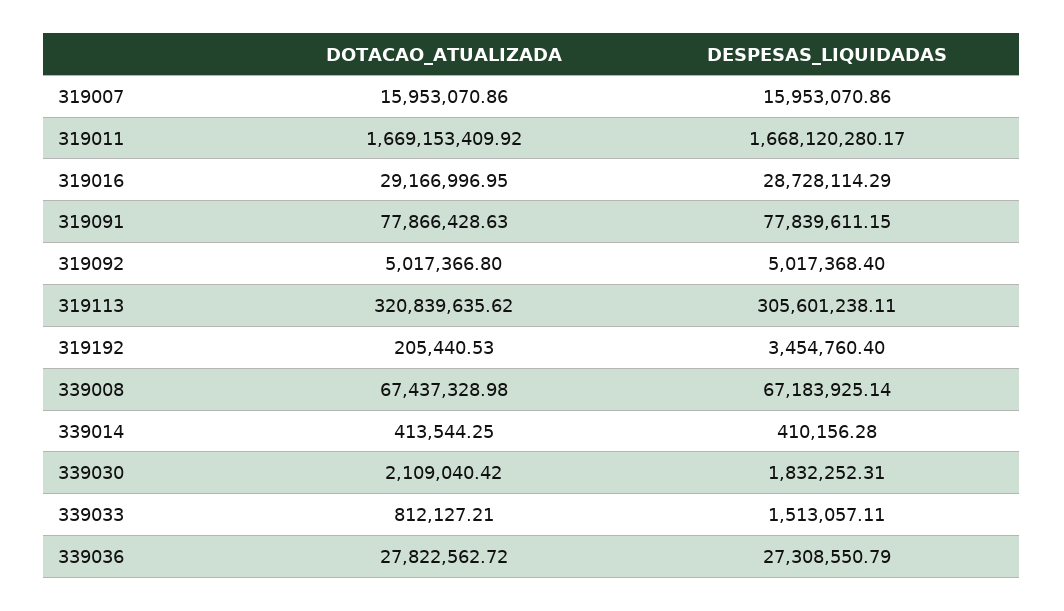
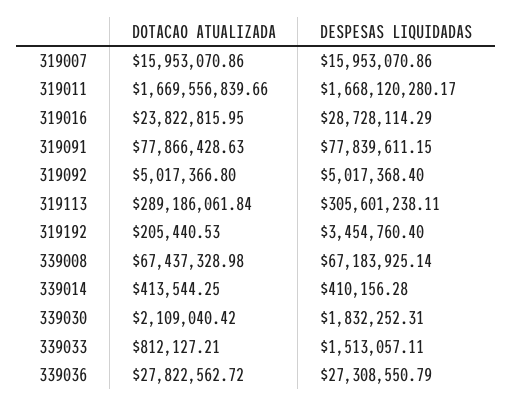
DOTACAO_ATUALIZADA, 319011: 1669153409.92 -> 1669556839.66
DOTACAO_ATUALIZADA, 319016: 29166996.95 -> 23822815.95
DOTACAO_ATUALIZADA, 319113: 320839635.62 -> 289186061.84

